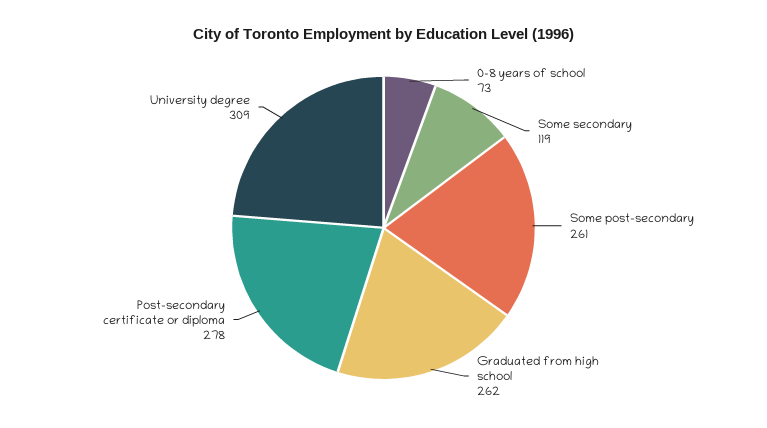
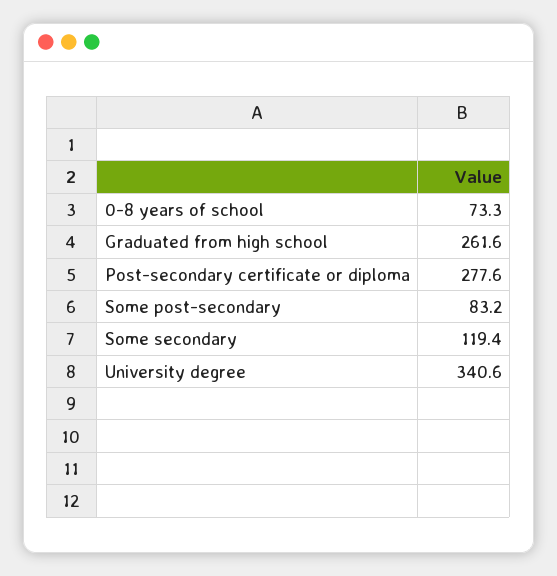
Some post-secondary: 261 -> 83.2
University degree: 309 -> 340.6

